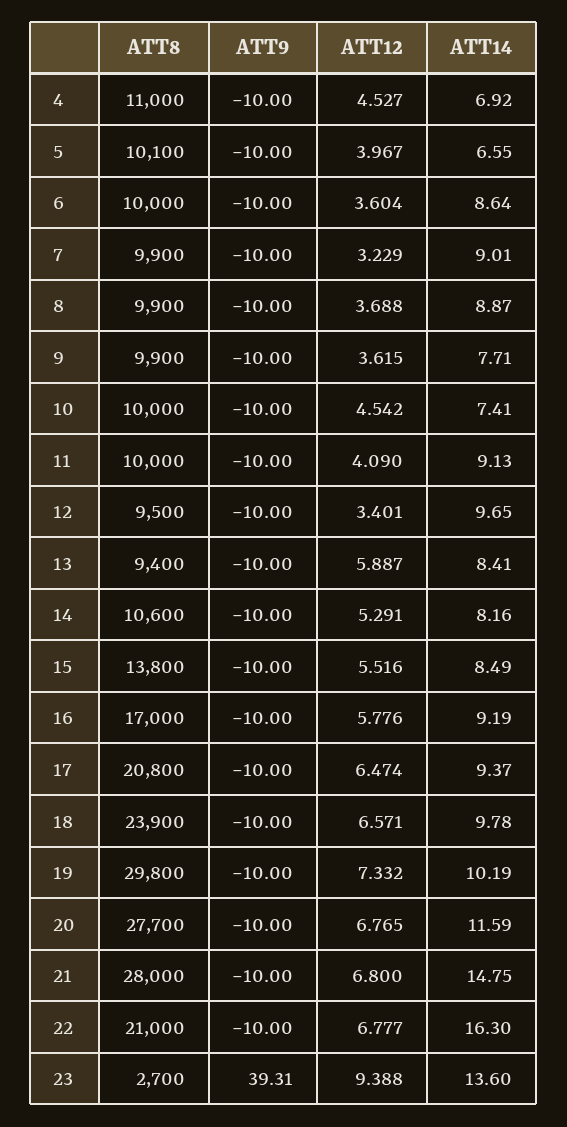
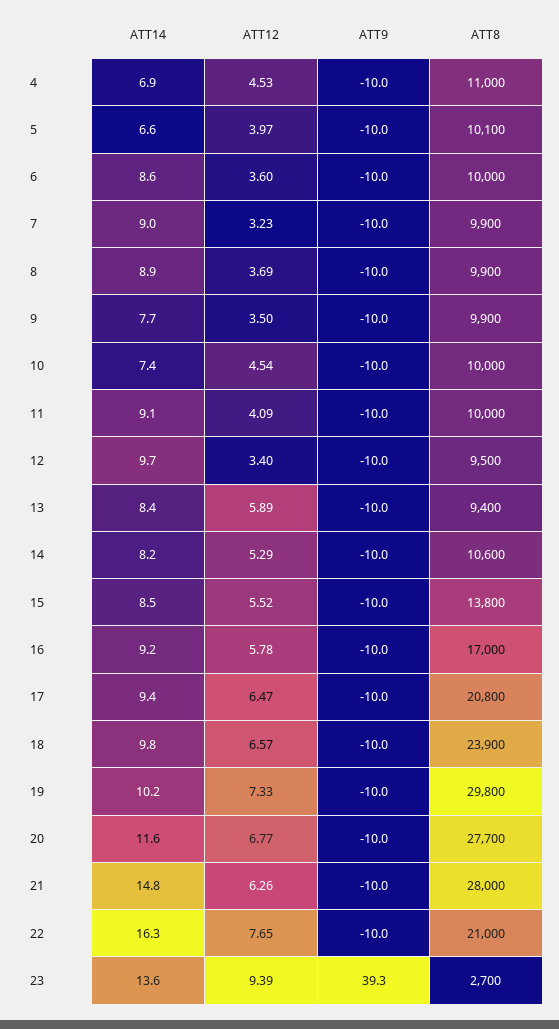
ATT12, 9: 3.615 -> 3.5
ATT12, 21: 6.8 -> 6.26
ATT12, 22: 6.777 -> 7.65

